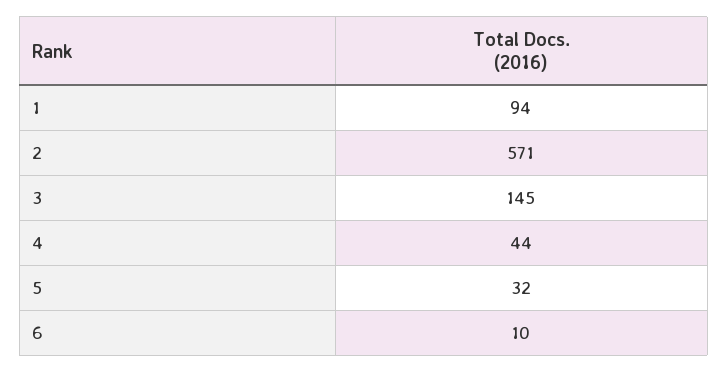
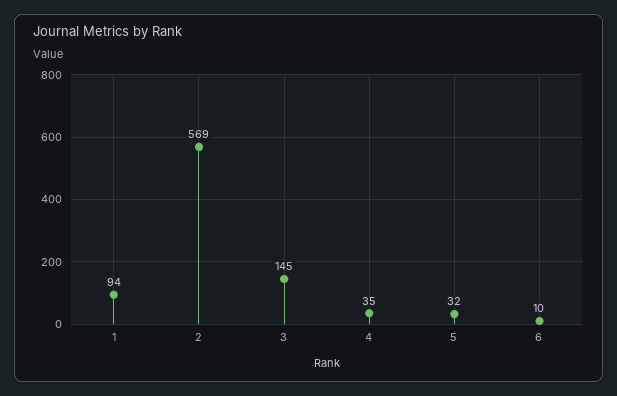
2: 571 -> 569
4: 44 -> 35

